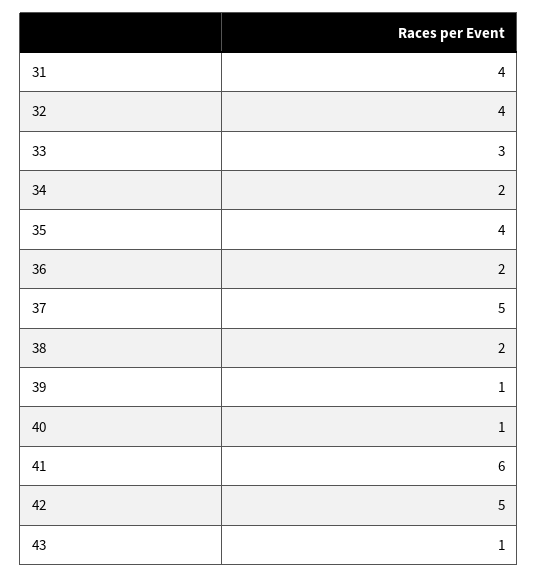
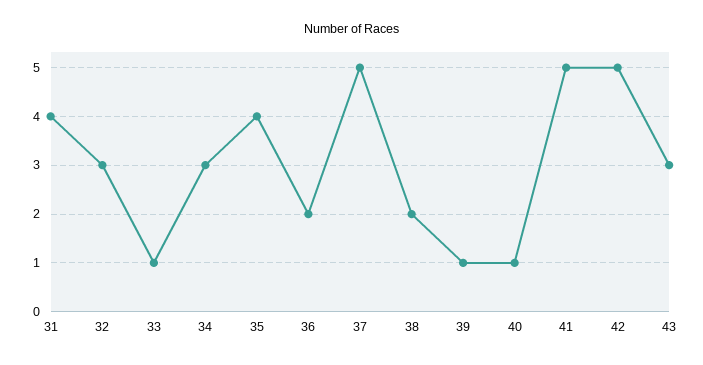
32: 4 -> 3
33: 3 -> 1
34: 2 -> 3
41: 6 -> 5
43: 1 -> 3

